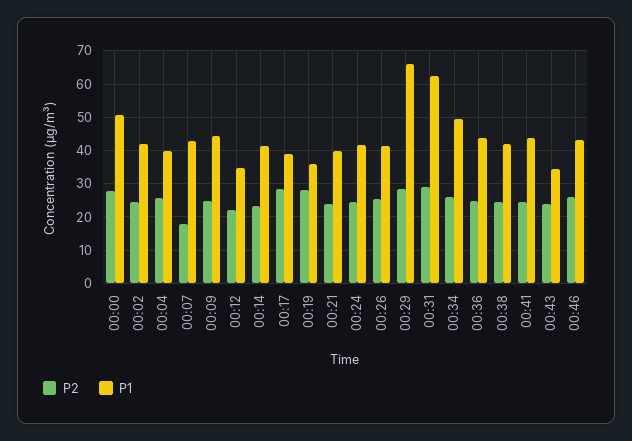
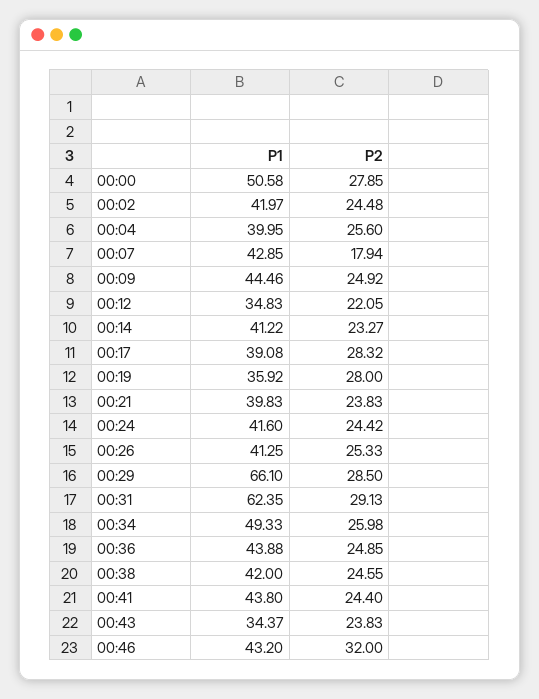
P2, 00:46: 26 -> 32

